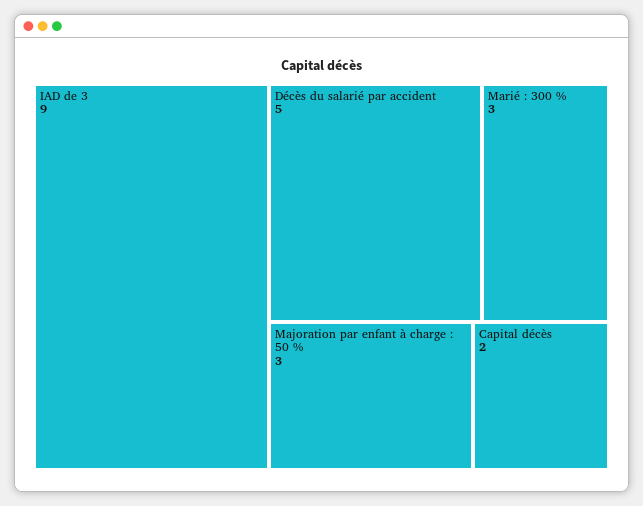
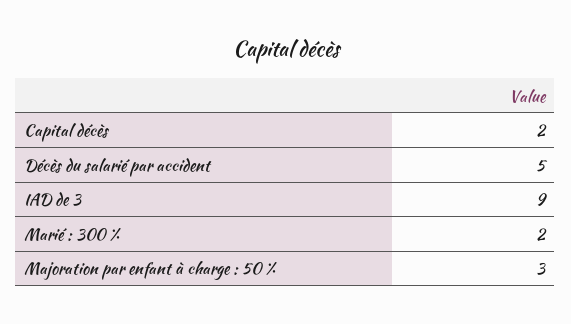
Marié : 300 %: 3 -> 2

